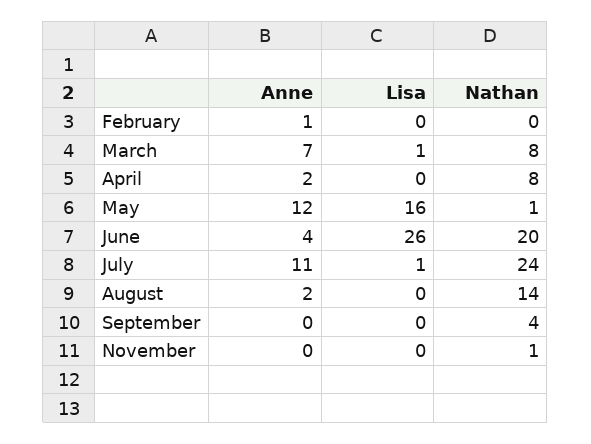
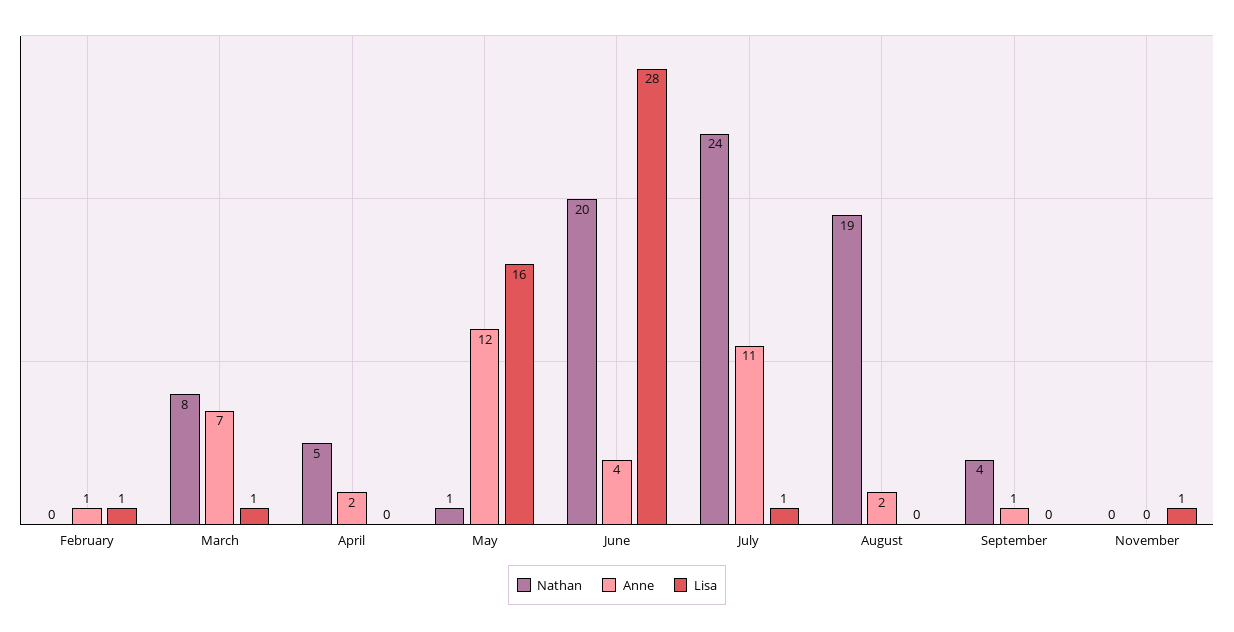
Lisa, February: 0 -> 1
Nathan, April: 8 -> 5
Lisa, June: 26 -> 28
Nathan, August: 14 -> 19
Anne, September: 0 -> 1
Lisa, November: 0 -> 1
Nathan, November: 1 -> 0

